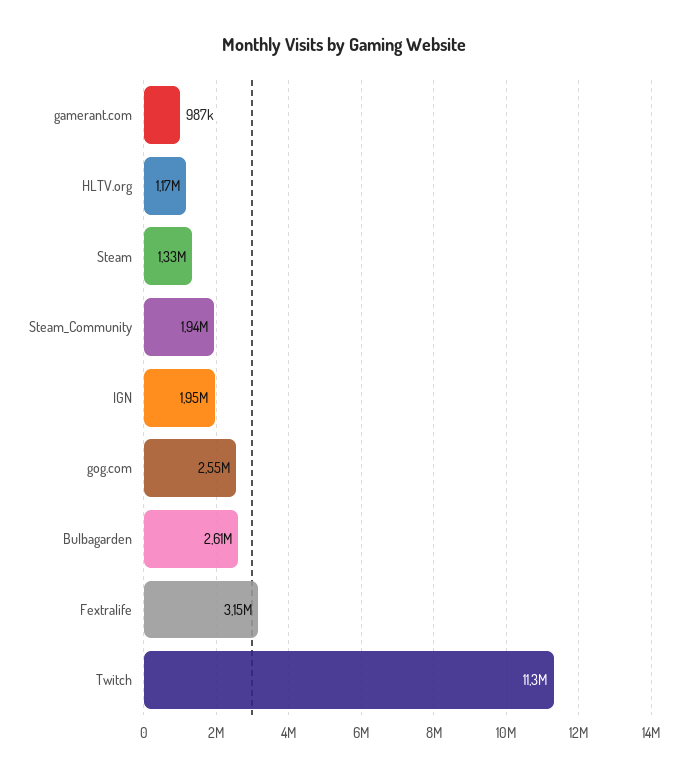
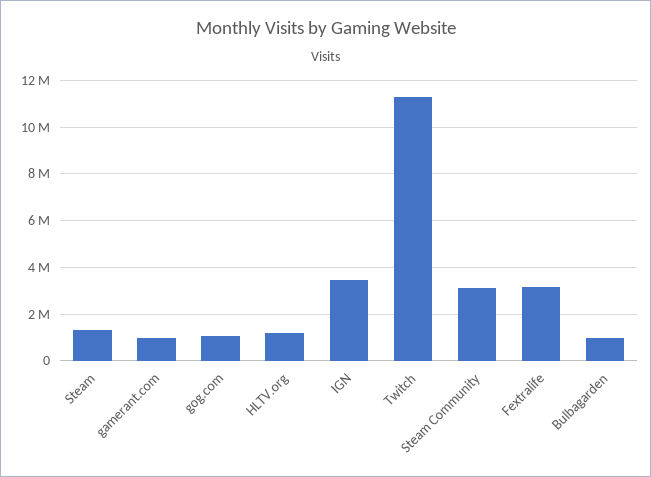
Steam_Community: 1940000 -> 3000000
IGN: 1950000 -> 3500000
gog.com: 2550000 -> 1000000
Bulbagarden: 2610000 -> 1000000

